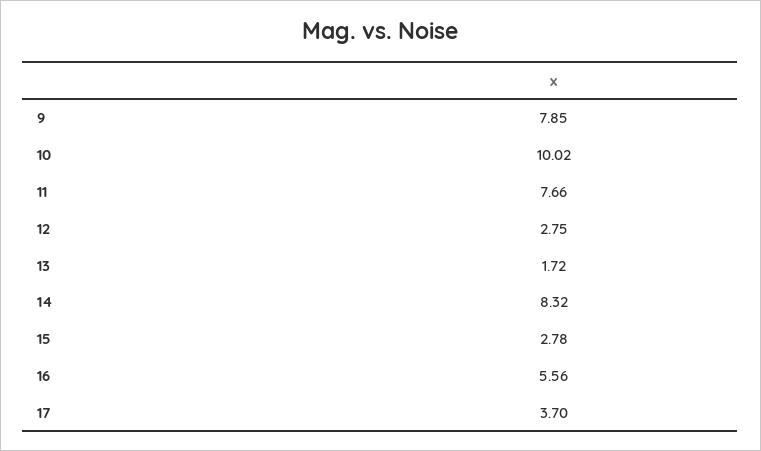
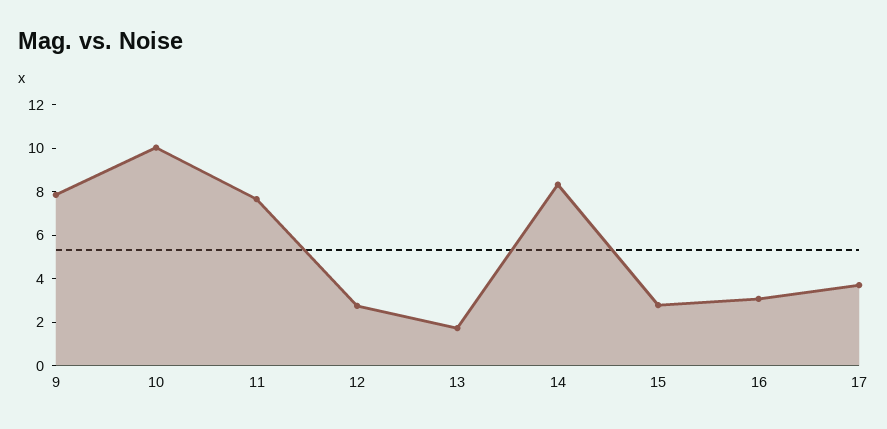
16: 5.56 -> 3

